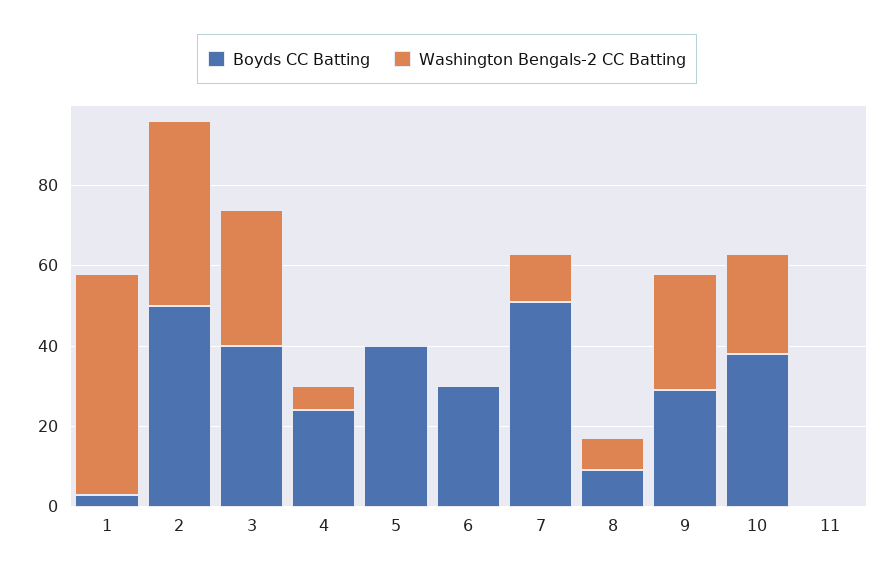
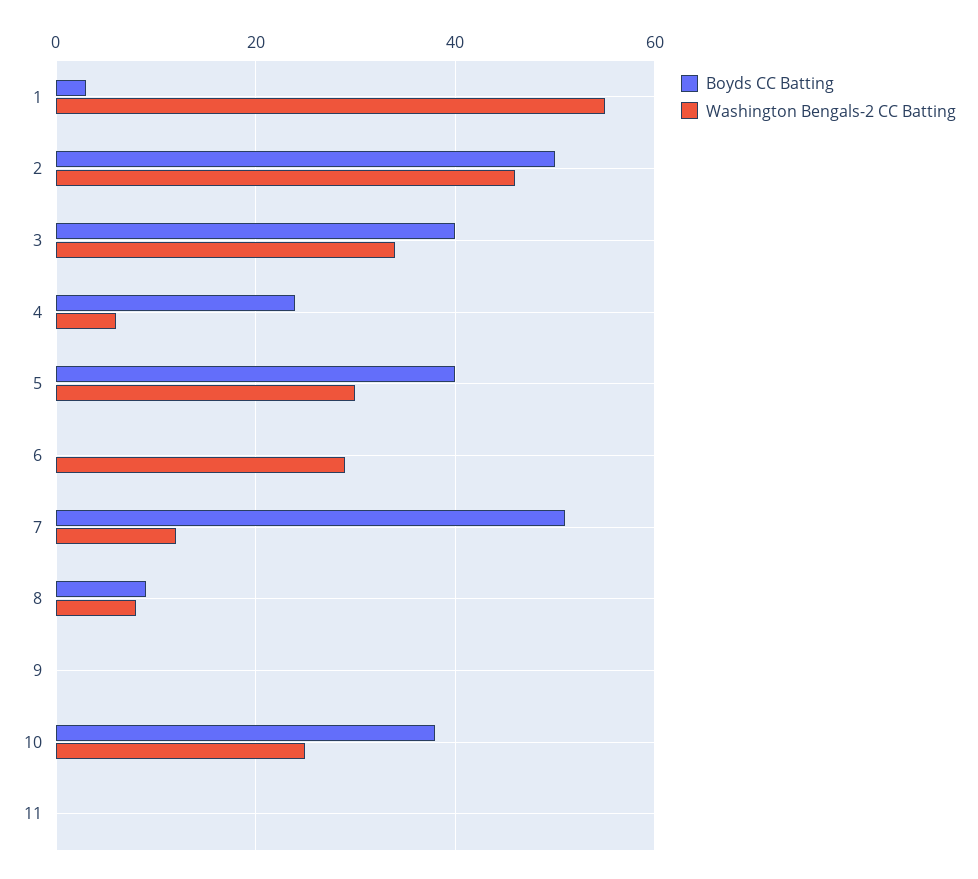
Washington Bengals-2 CC Batting, 5: 0 -> 30
Boyds CC Batting, 6: 30 -> 0
Washington Bengals-2 CC Batting, 6: 0 -> 30
Boyds CC Batting, 9: 30 -> 0
Washington Bengals-2 CC Batting, 9: 30 -> 0

